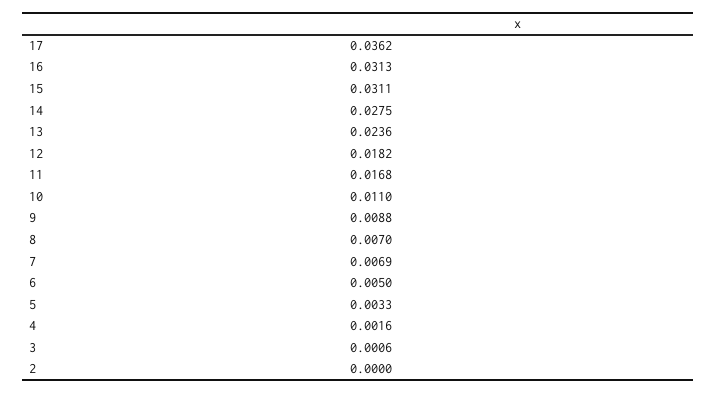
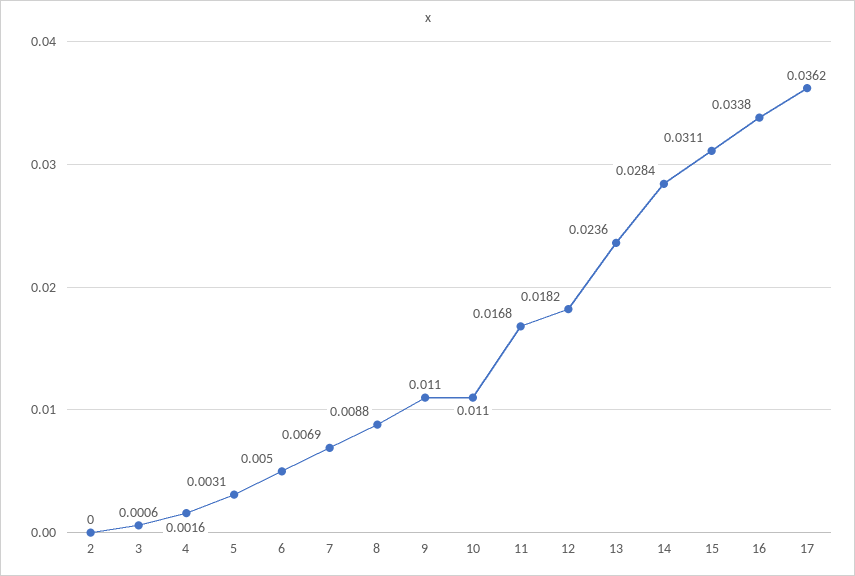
16: 0.0313 -> 0.0338
14: 0.0275 -> 0.0284
9: 0.0088 -> 0.011
8: 0.007 -> 0.0088
5: 0.0033 -> 0.0031

